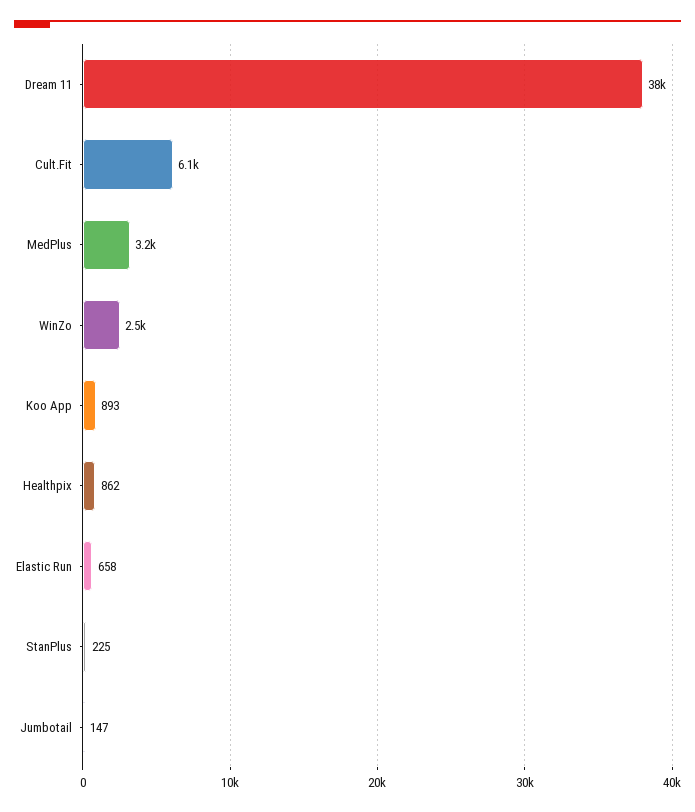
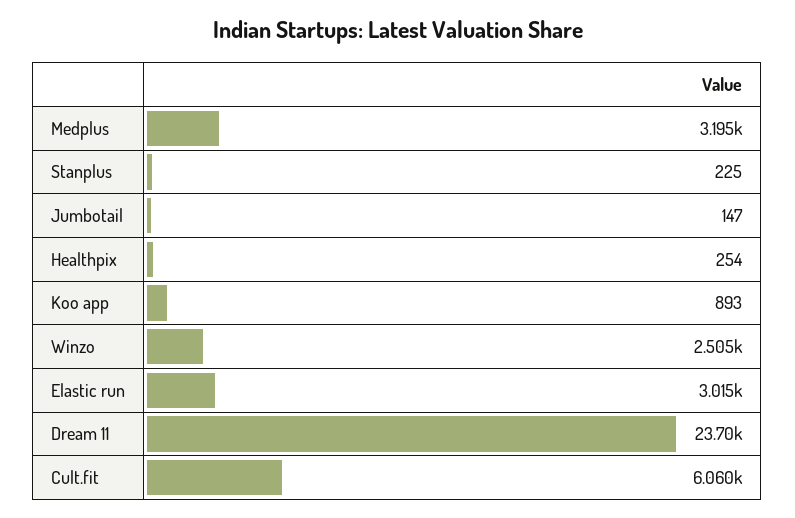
Dream 11: 38000 -> 23700
Healthpix: 862 -> 254
Elastic Run: 658 -> 3015

